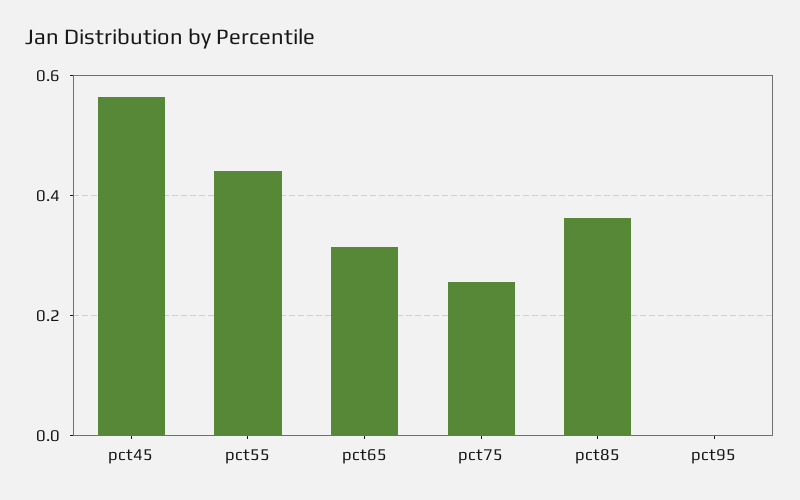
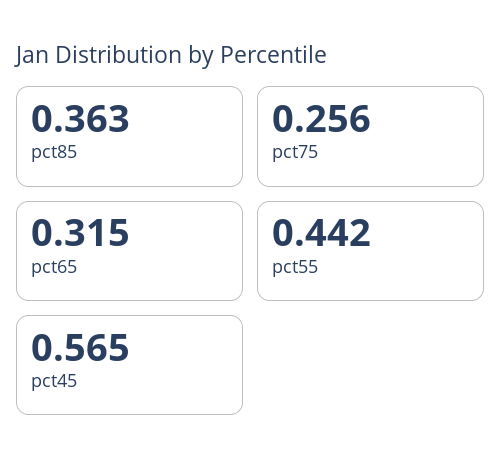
pct95: 0 -> none

